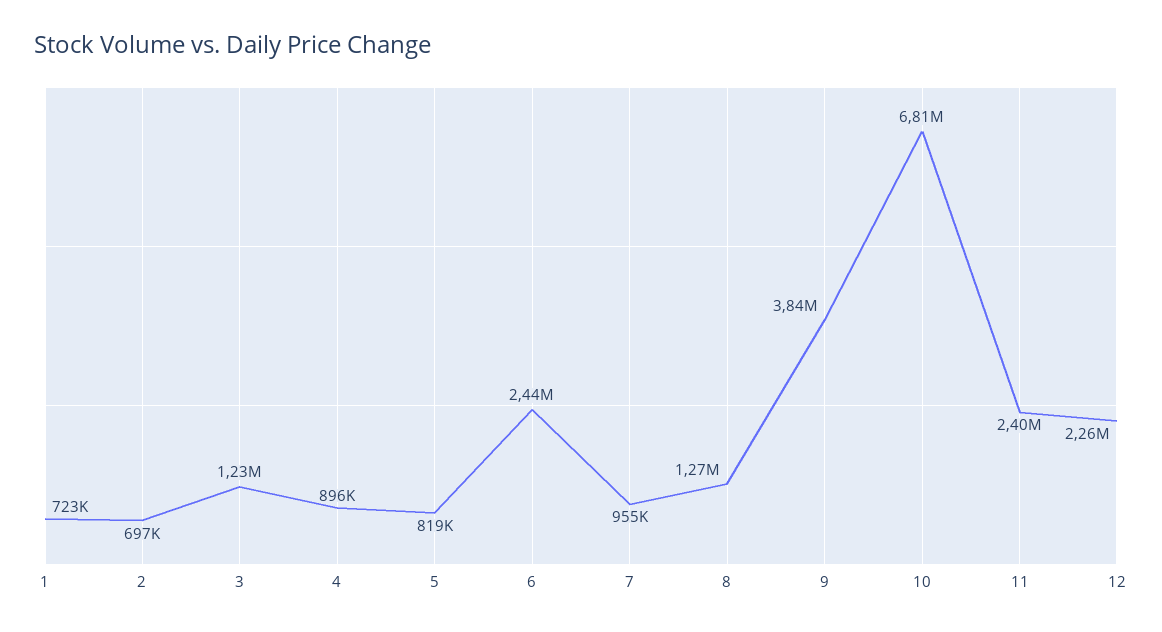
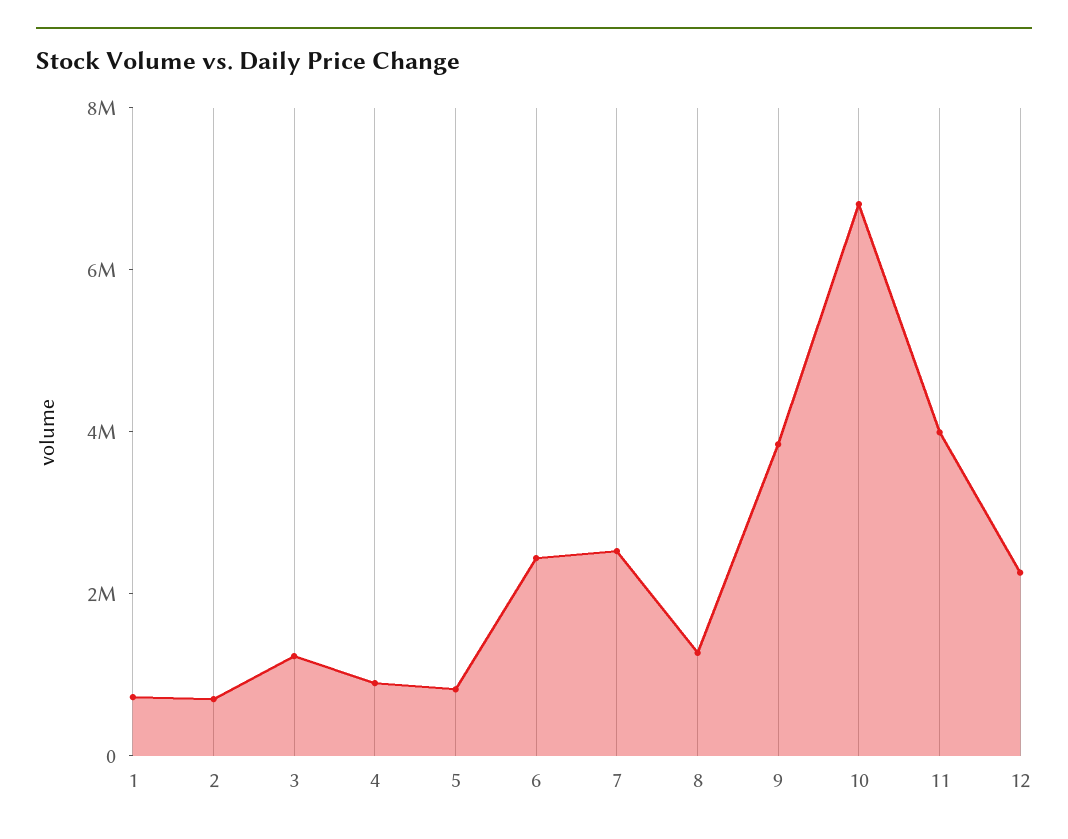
7: 955000 -> 2500000
11: 2400000 -> 4000000

